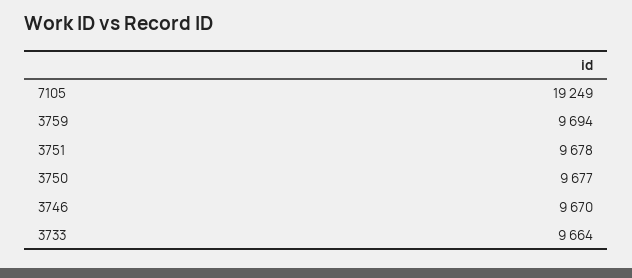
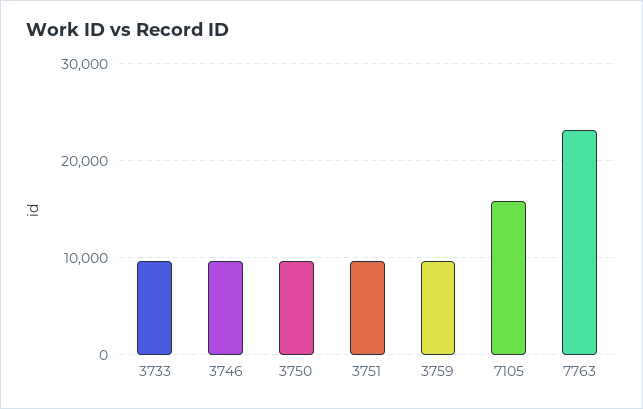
7105: 19249 -> 16000
7763: none -> 23000

